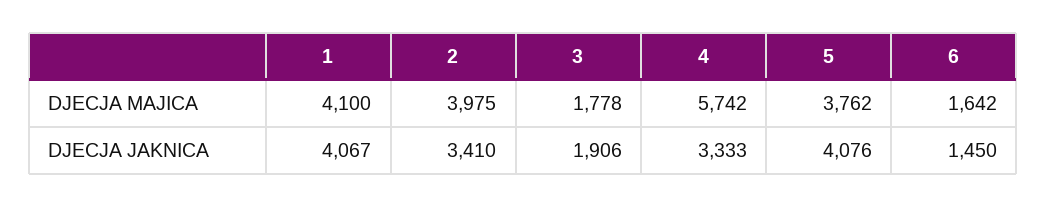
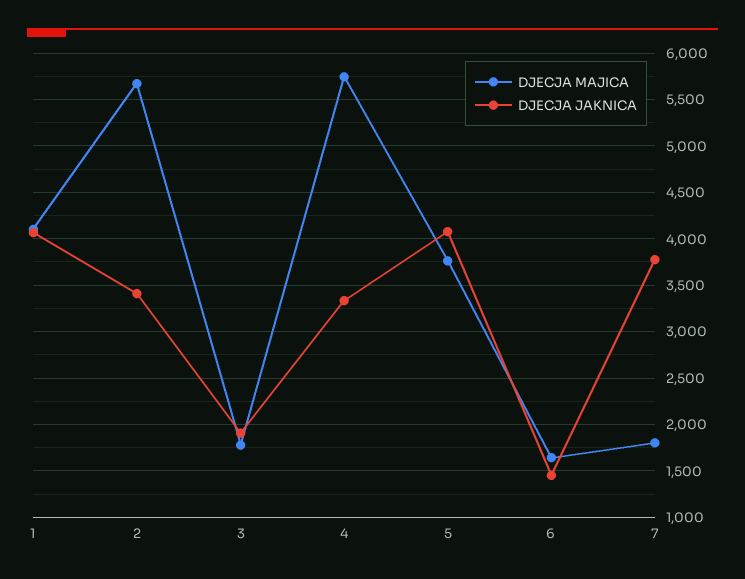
DJECJA MAJICA, 2: 3975 -> 5700
DJECJA MAJICA, 7: none -> 1800
DJECJA JAKNICA, 7: none -> 3800

